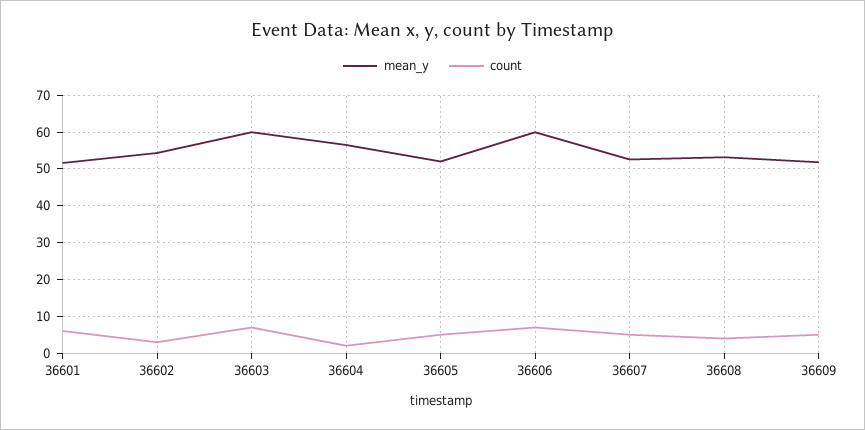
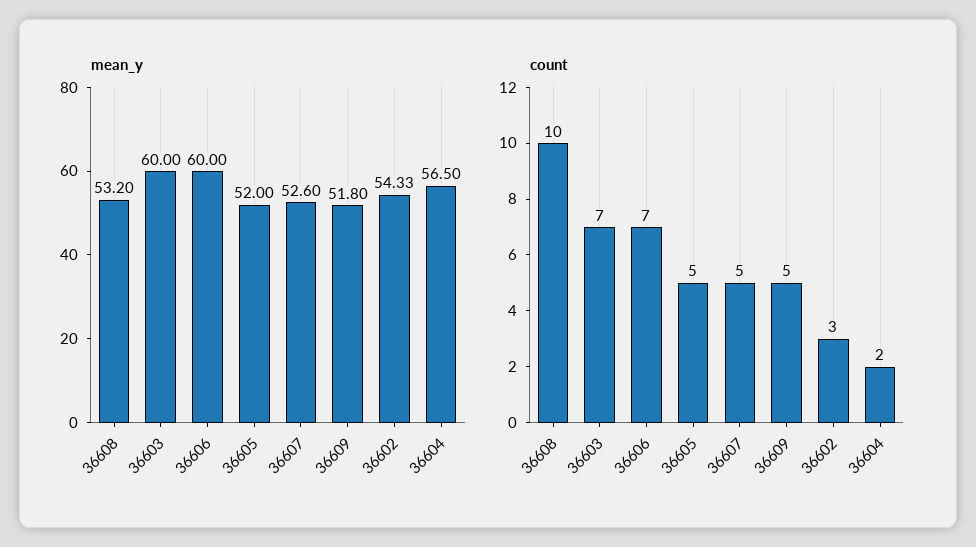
mean_y, 36601: 52 -> none
count, 36601: 6 -> none
count, 36608: 4 -> 10

